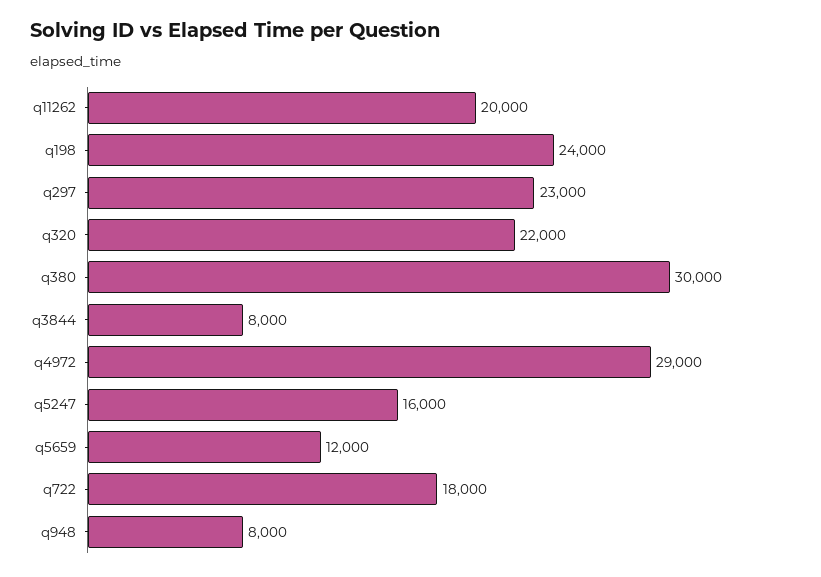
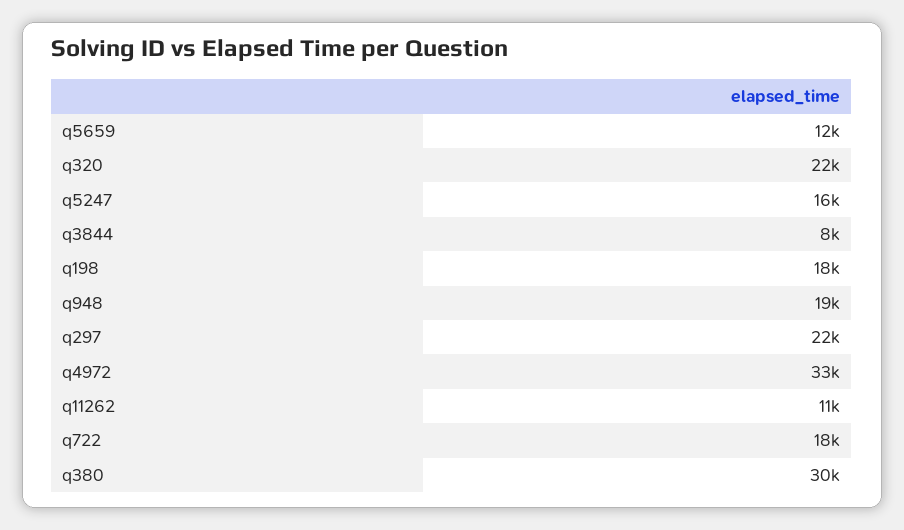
q11262: 20000 -> 11000
q198: 24000 -> 18000
q297: 23000 -> 22000
q4972: 29000 -> 33000
q948: 8000 -> 19000

